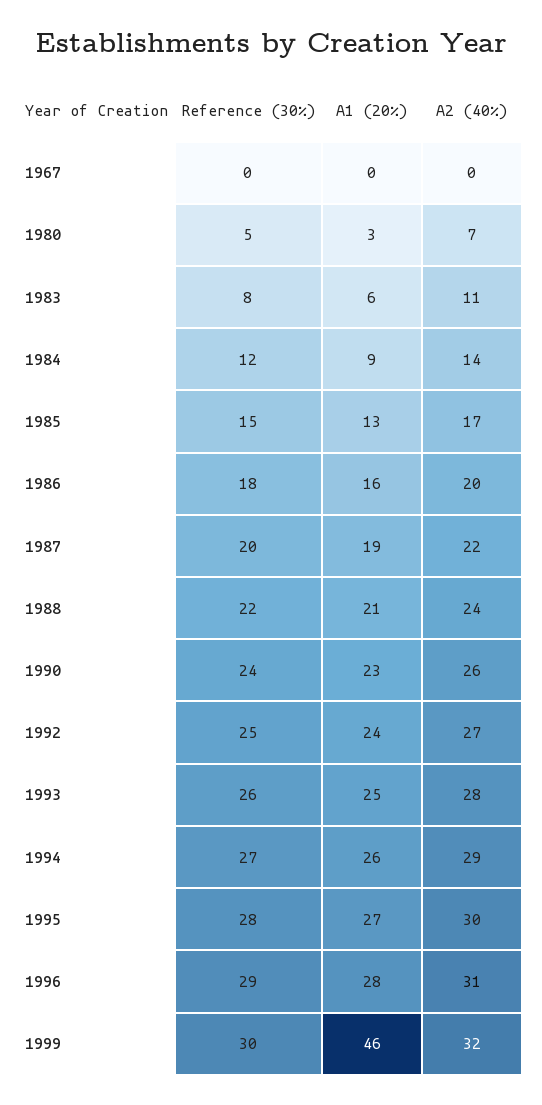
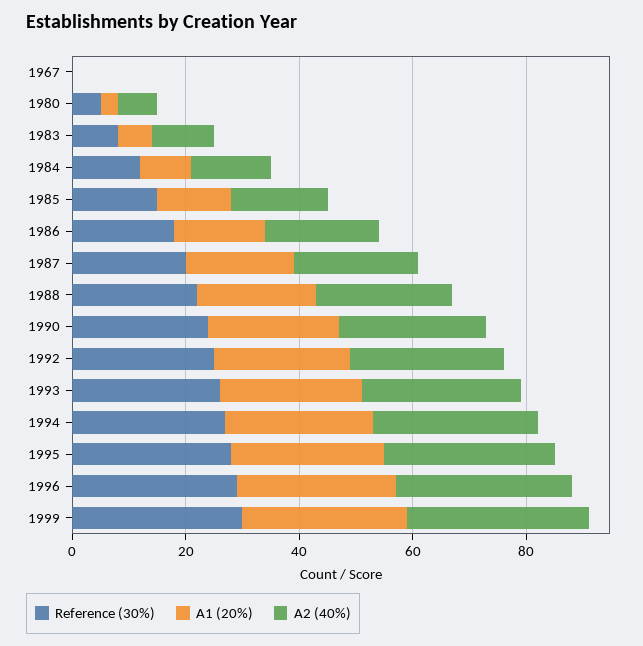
A1 (20%), 1999: 46 -> 30

